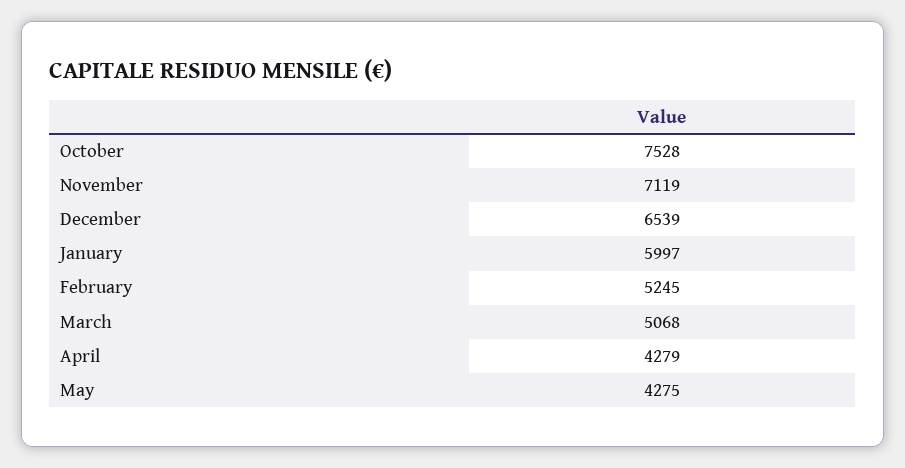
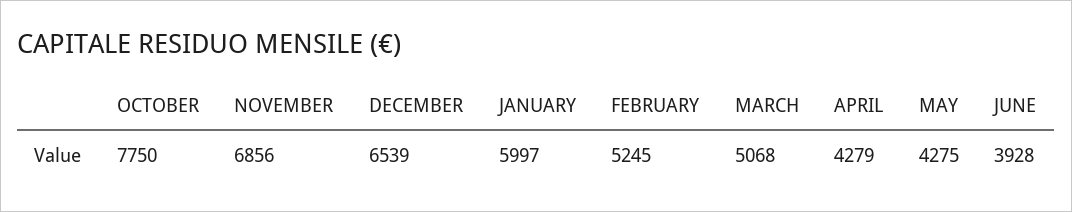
October: 7528 -> 7750
November: 7119 -> 6856
JUNE: none -> 3928

